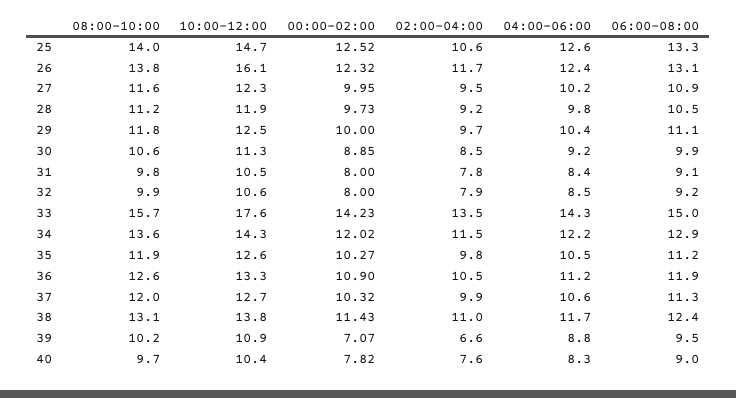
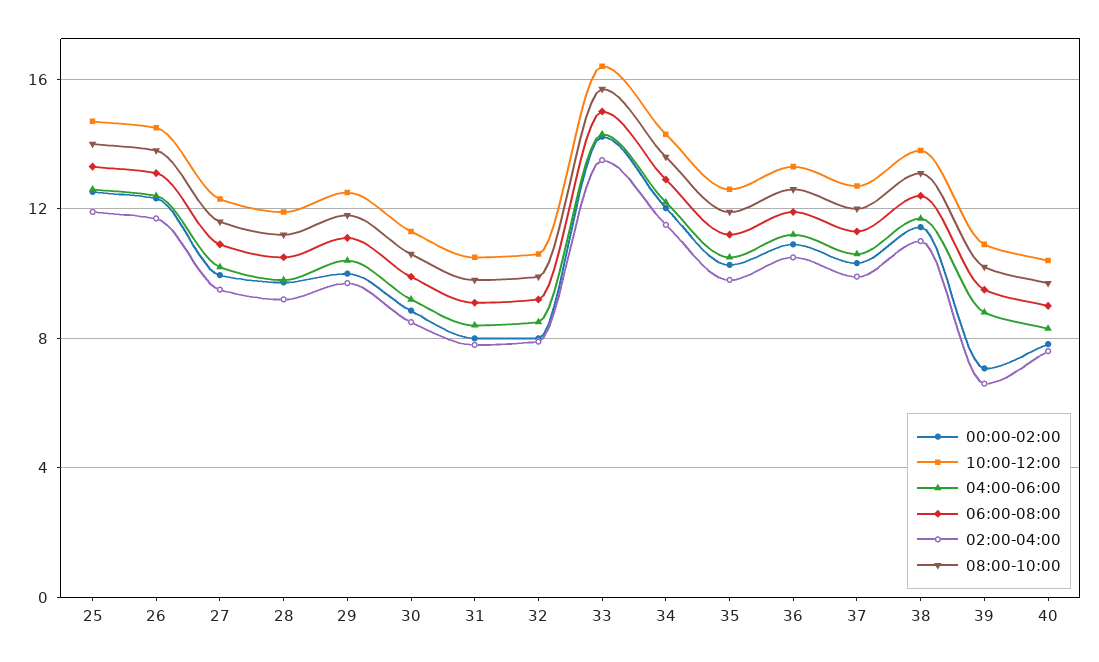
02:00-04:00, 25: 10.6 -> 12
10:00-12:00, 26: 16.1 -> 14.5
10:00-12:00, 33: 17.6 -> 16.5

